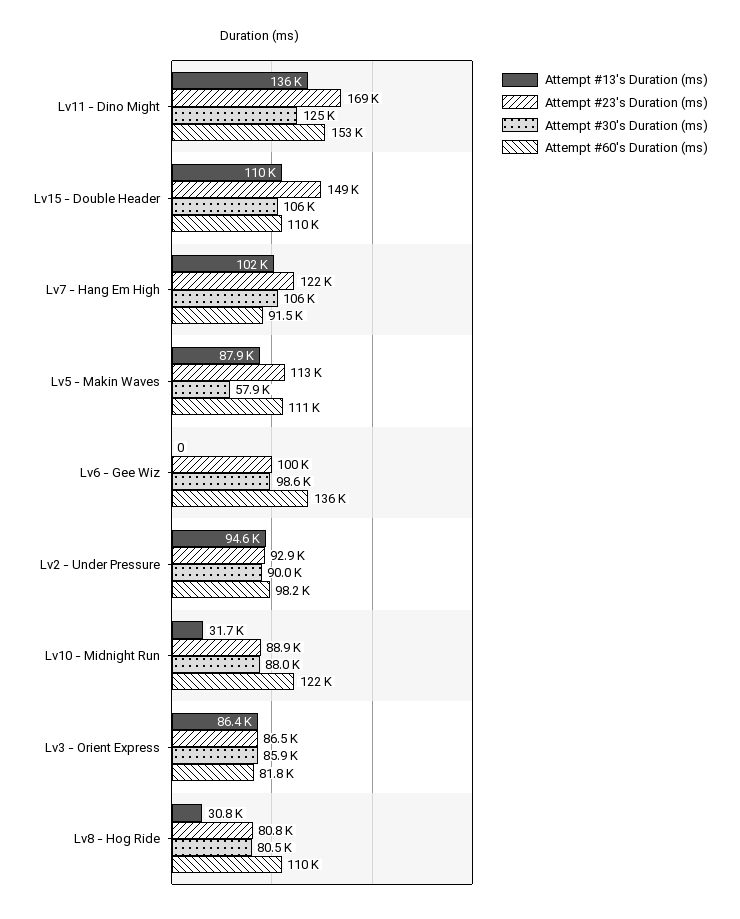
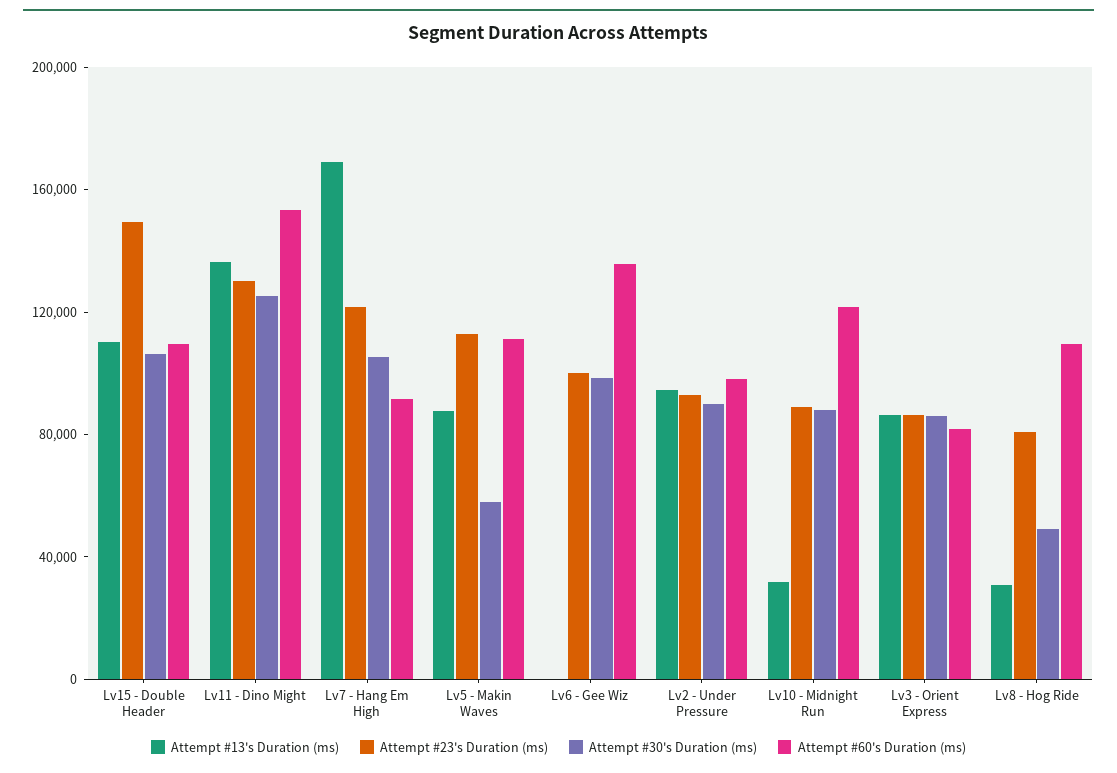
Attempt #23's Duration (ms), Lv11 - Dino Might: 169000 -> 130000
Attempt #13's Duration (ms), Lv7 - Hang Em High: 102000 -> 170000
Attempt #30's Duration (ms), Lv8 - Hog Ride: 80500 -> 50000

